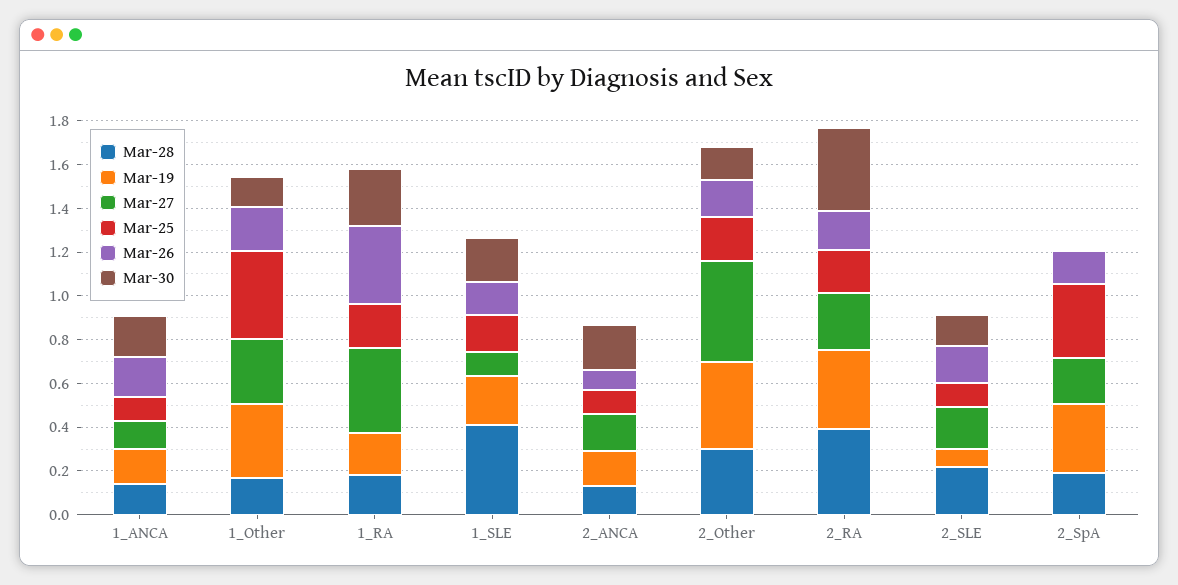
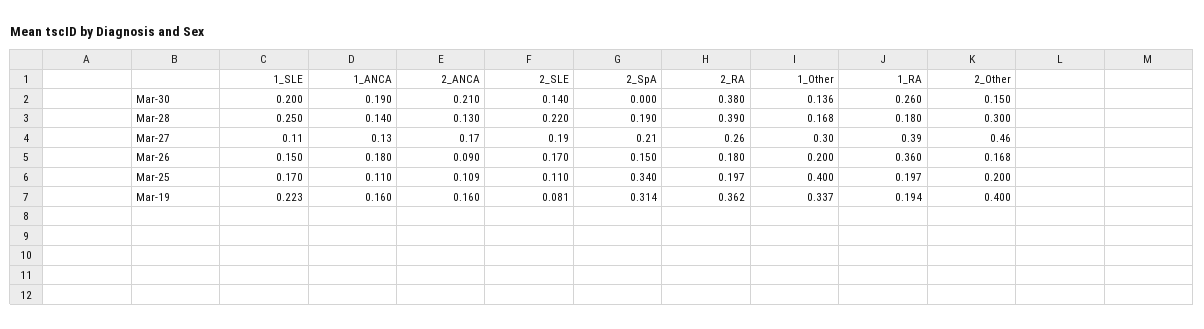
Mar-28, 1_SLE: 0.4 -> 0.25

